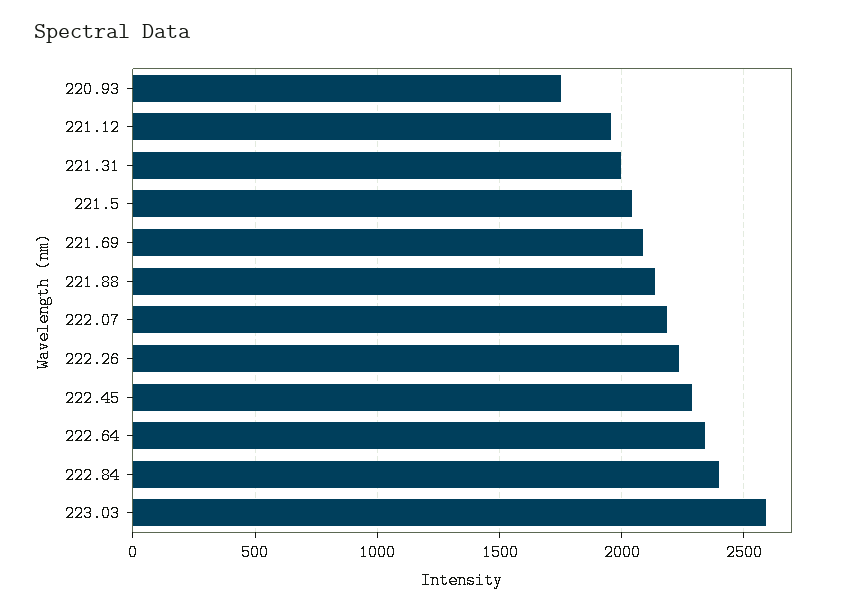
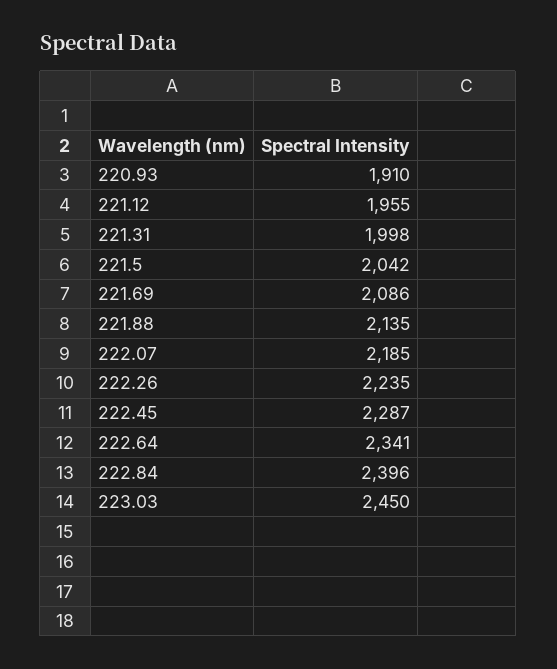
220.93: 1750 -> 1910
223.03: 2600 -> 2450

